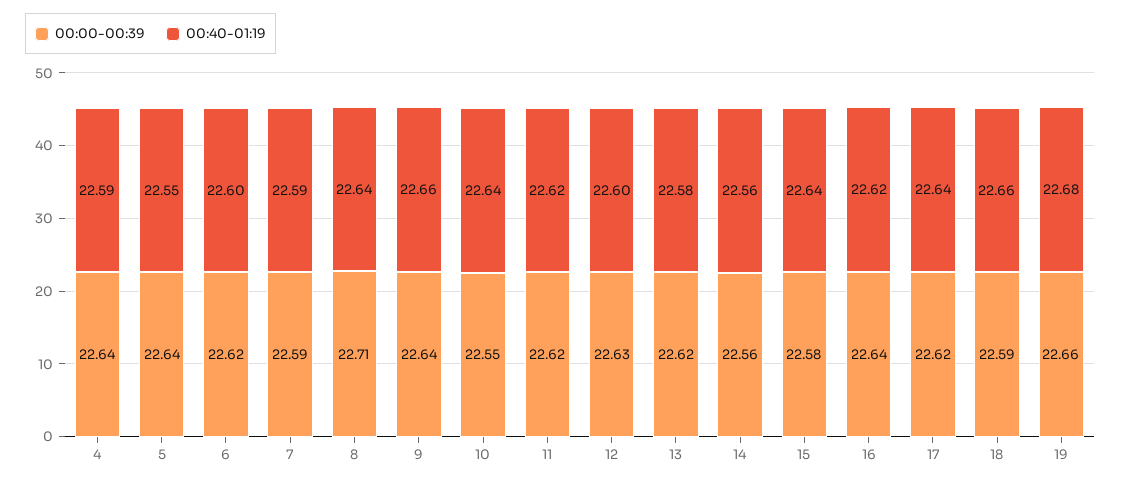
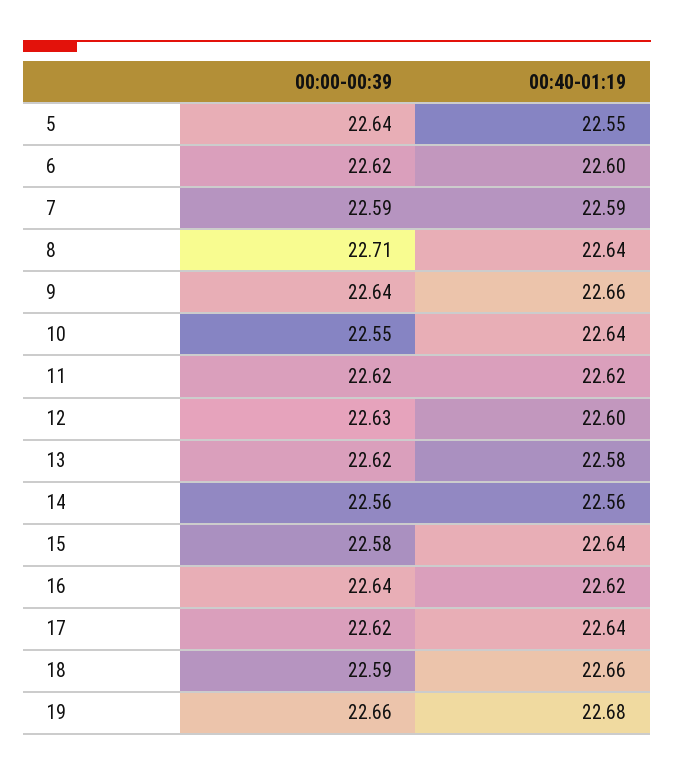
00:00-00:39, 4: 22.64 -> none
00:40-01:19, 4: 22.59 -> none

